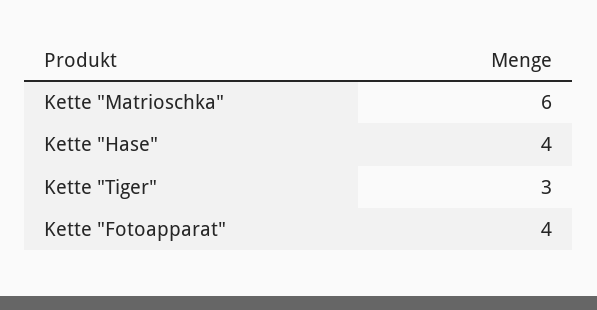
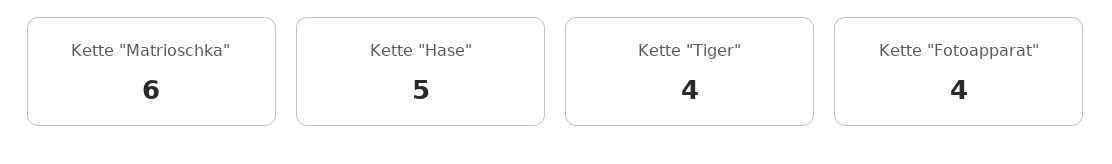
Kette "Hase": 4 -> 5
Kette "Tiger": 3 -> 4

